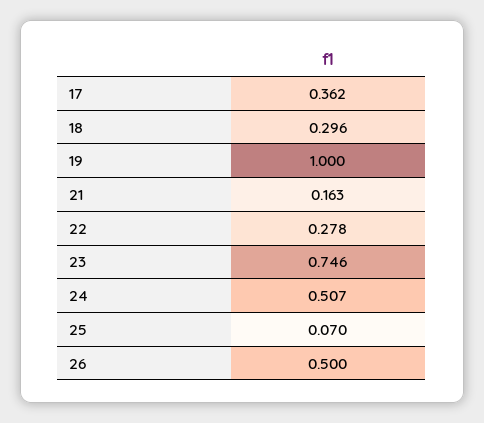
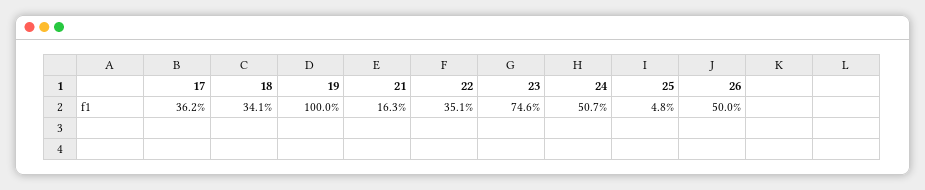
18: 0.296 -> 0.341
22: 0.278 -> 0.351
25: 0.07 -> 0.048

